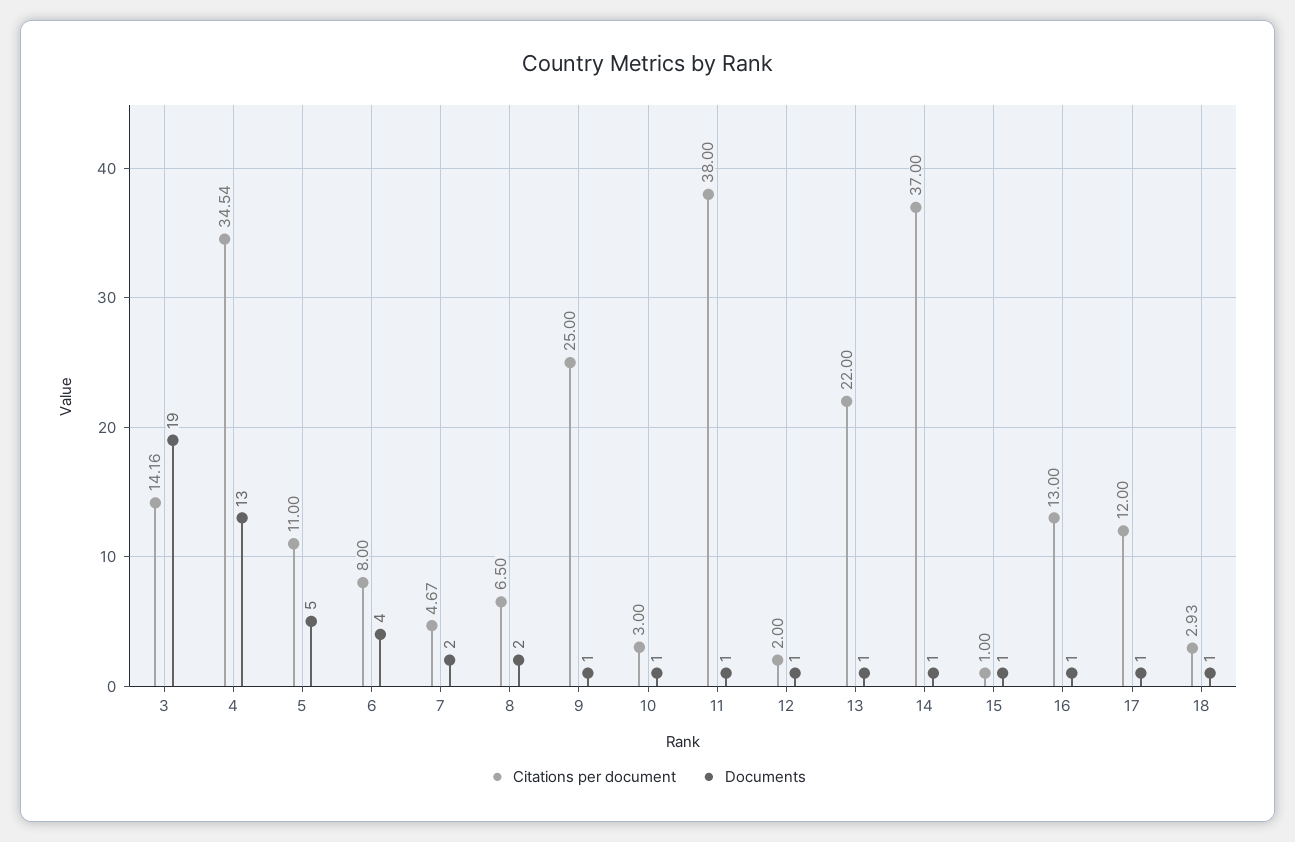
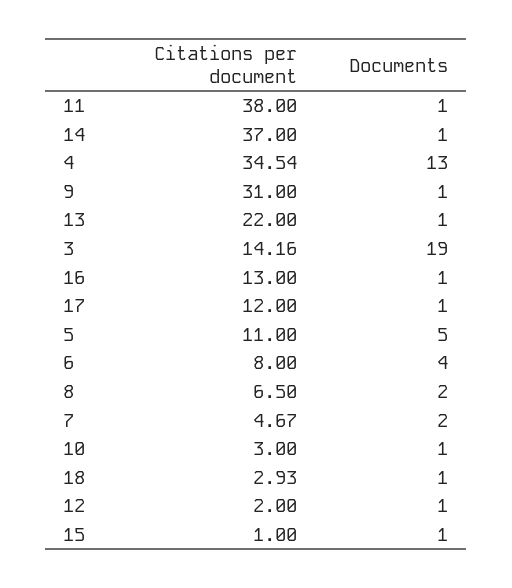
Citations per document, 9: 25 -> 31

